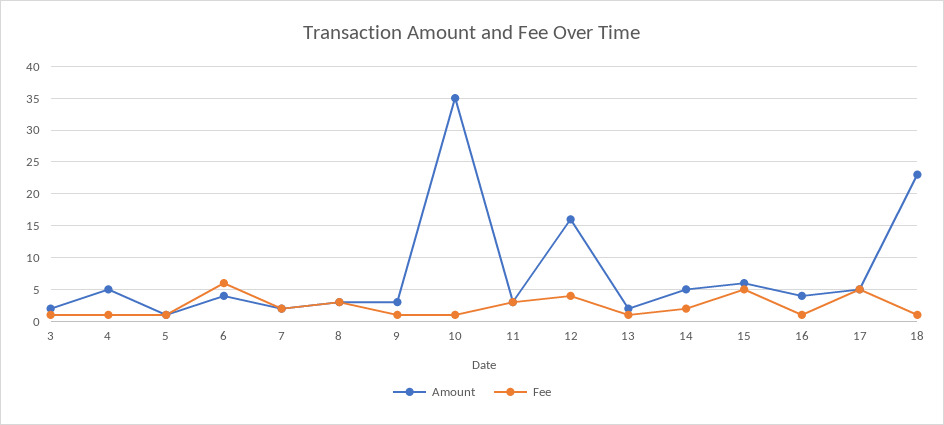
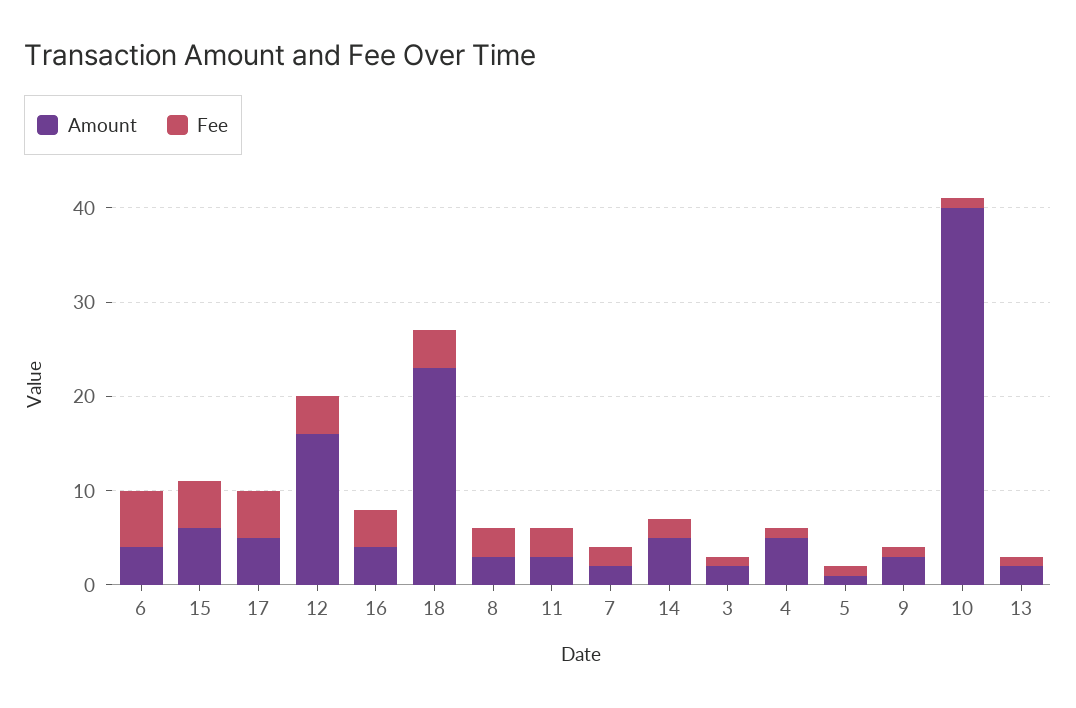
Amount, 10: 35 -> 40
Fee, 16: 1 -> 4
Fee, 18: 1 -> 4

